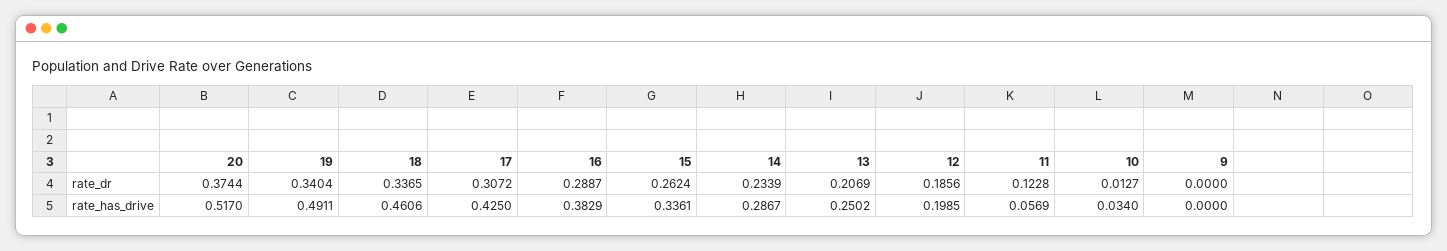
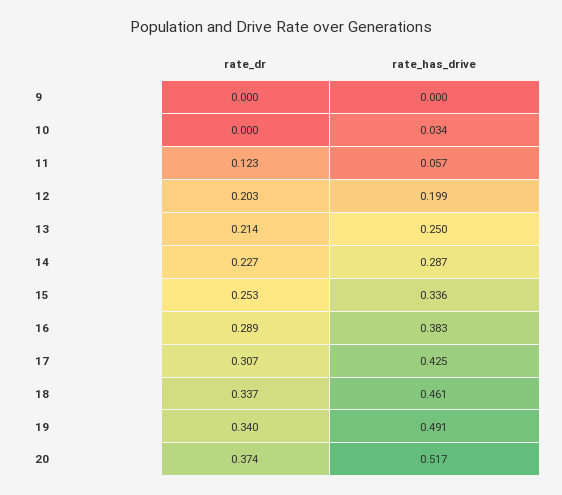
15, rate_dr: 0.2624 -> 0.253
14, rate_dr: 0.2339 -> 0.227
13, rate_dr: 0.2069 -> 0.214
12, rate_dr: 0.1856 -> 0.203
10, rate_dr: 0.0127 -> 0

